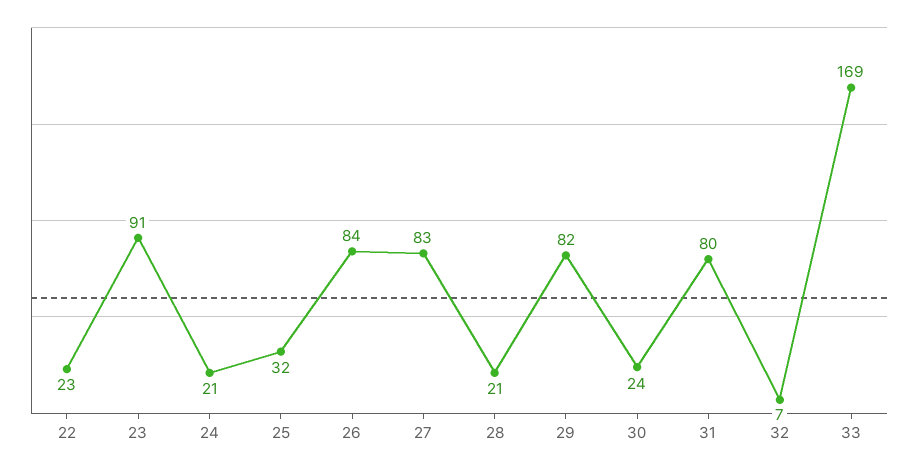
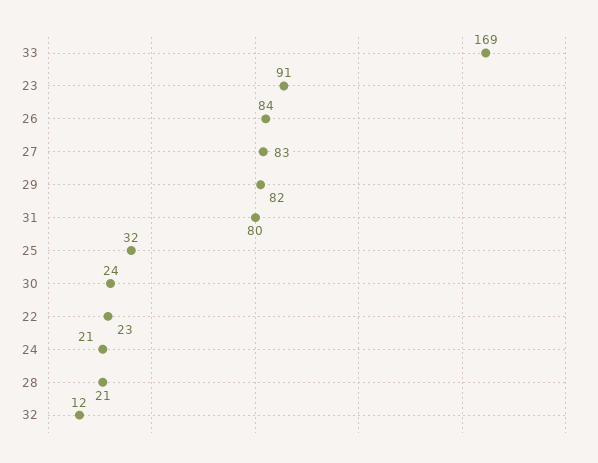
32: 7 -> 12

